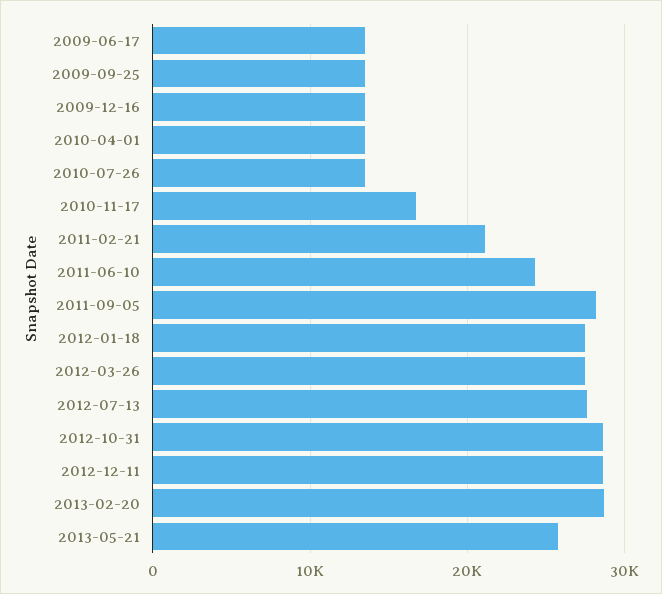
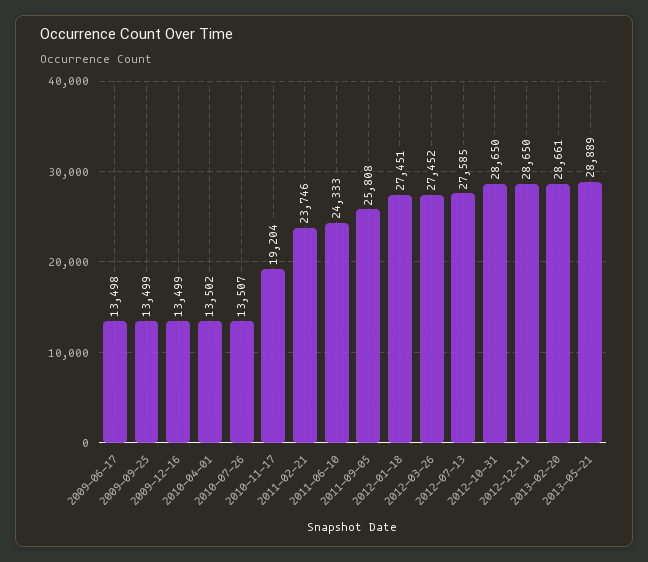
2010-11-17: 17000 -> 19204
2011-02-21: 21000 -> 23746
2011-09-05: 28000 -> 25808
2013-05-21: 26000 -> 28889

